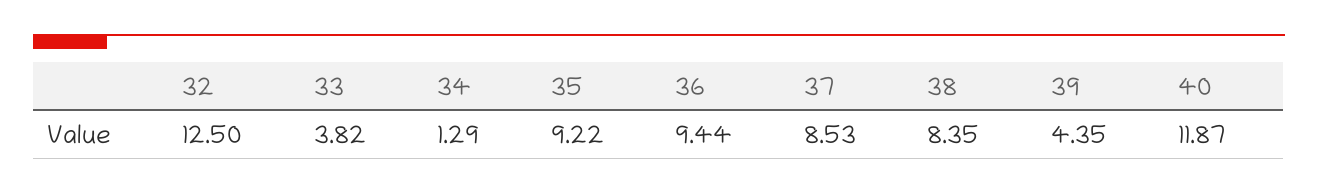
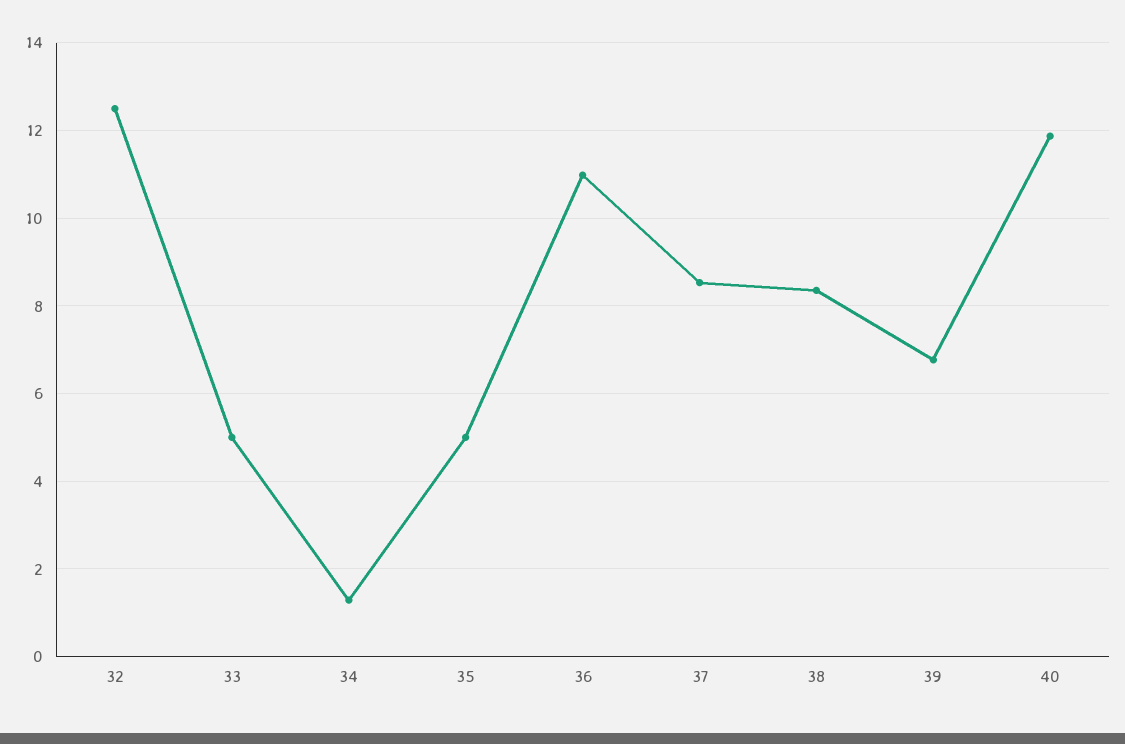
33: 3.82 -> 5
35: 9.22 -> 5
36: 9.44 -> 11
39: 4.35 -> 6.8

